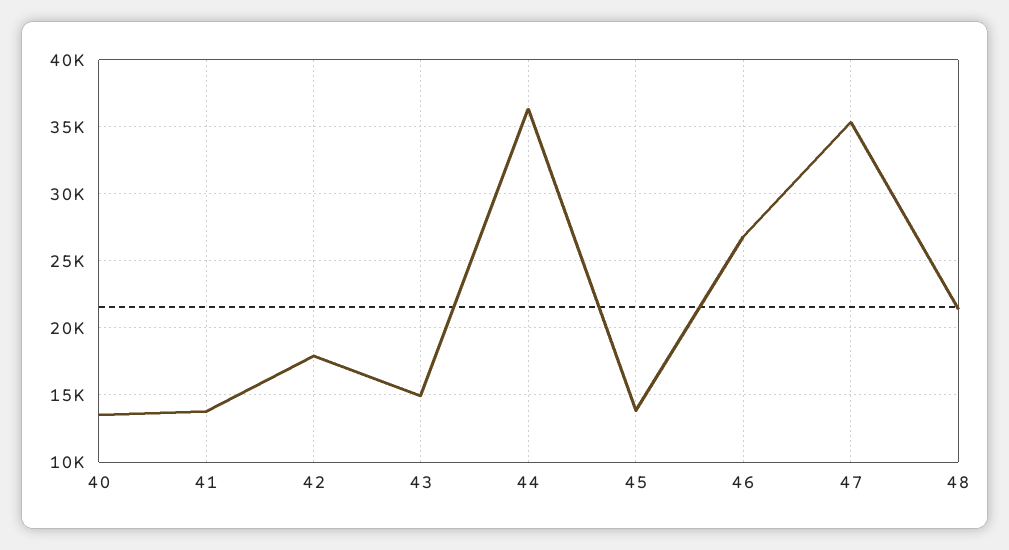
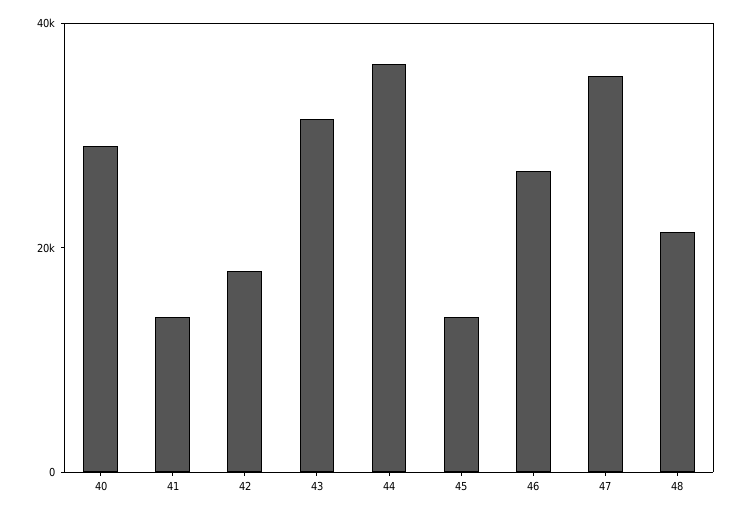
40: 13500 -> 30000
43: 15000 -> 30000

